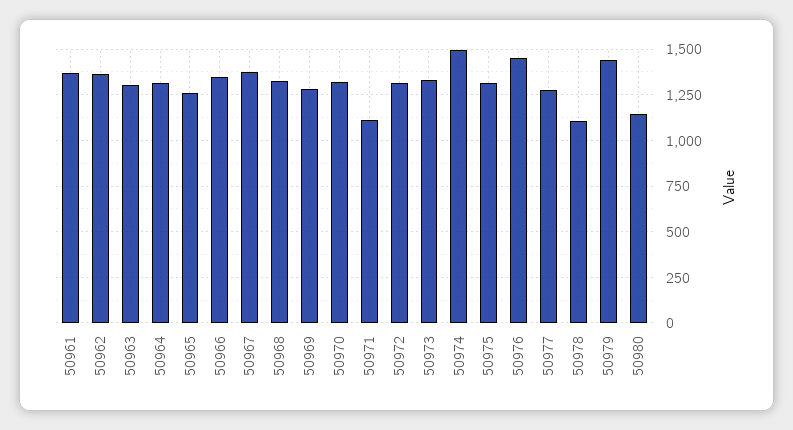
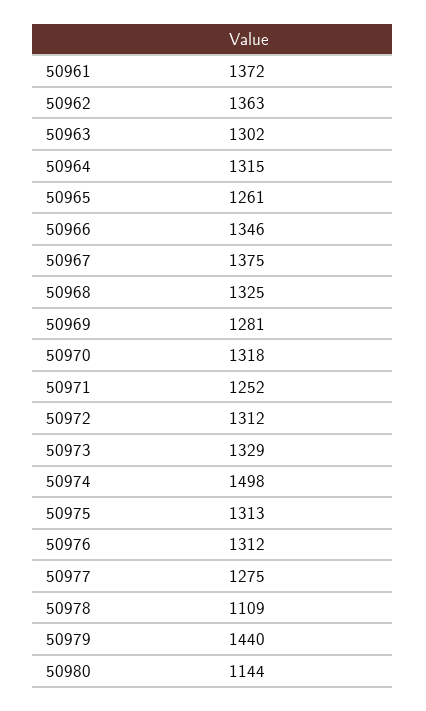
50971: 1100 -> 1252
50976: 1450 -> 1312

